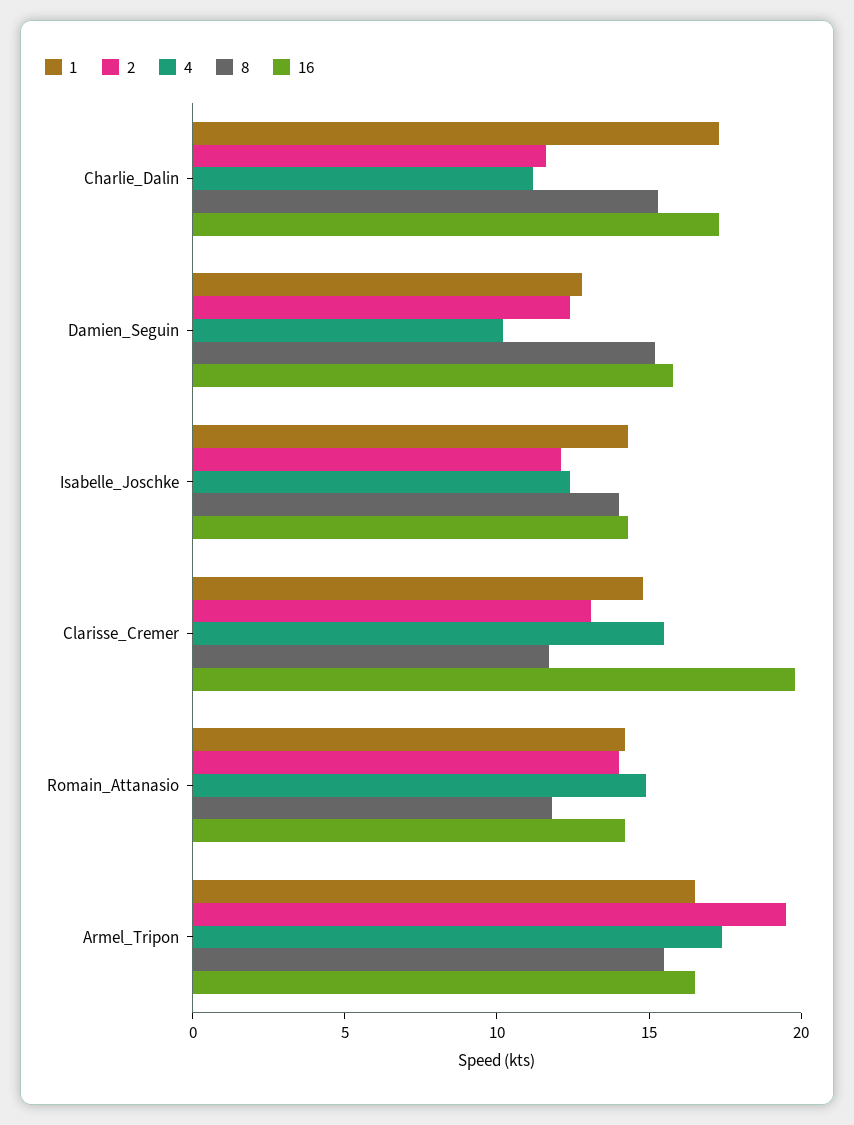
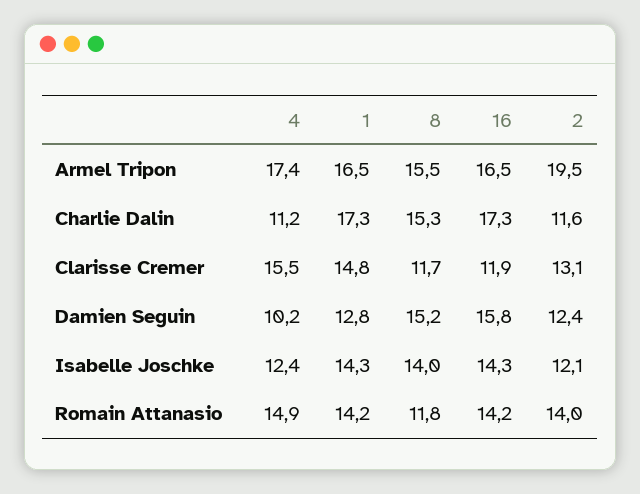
16, Clarisse_Cremer: 20 -> 11.9

